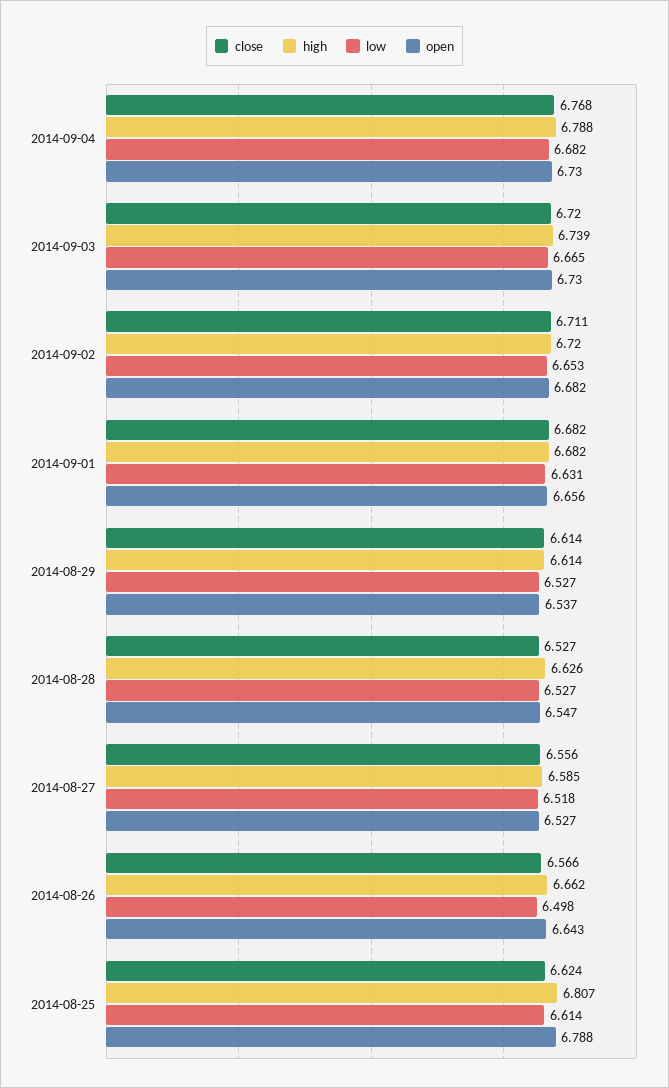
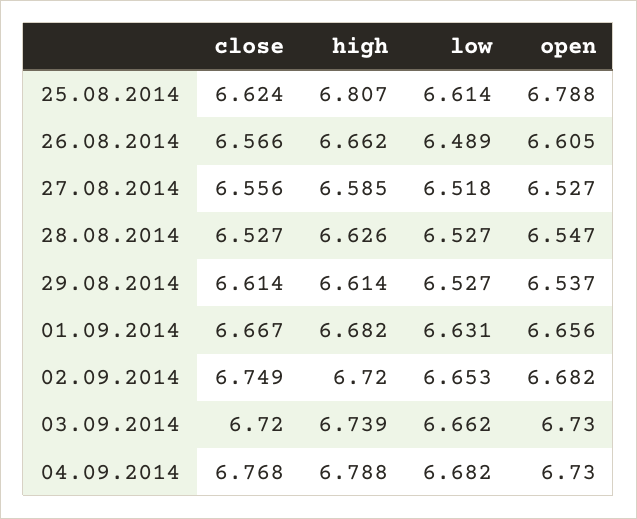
low, 2014-09-03: 6.665 -> 6.662
close, 2014-09-02: 6.711 -> 6.749
close, 2014-09-01: 6.682 -> 6.667
low, 2014-08-26: 6.498 -> 6.489
open, 2014-08-26: 6.643 -> 6.605

